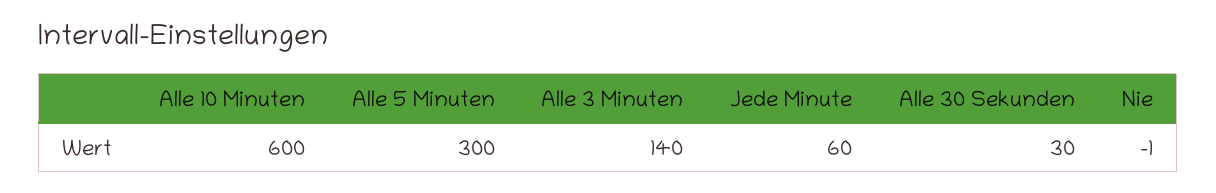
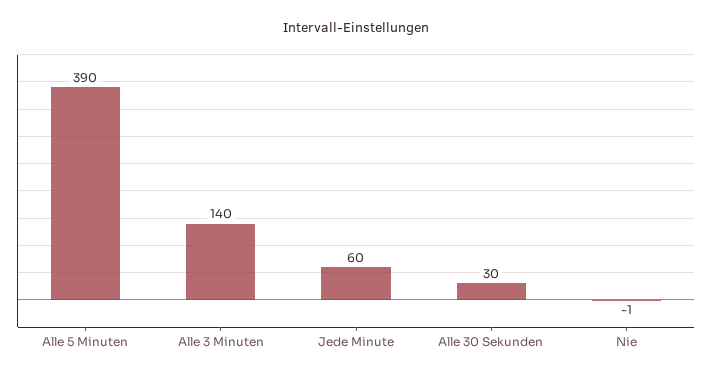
Alle 10 Minuten: 600 -> none
Alle 5 Minuten: 300 -> 390

